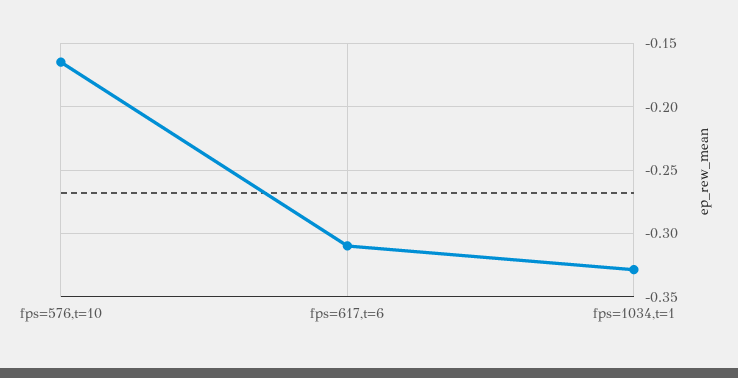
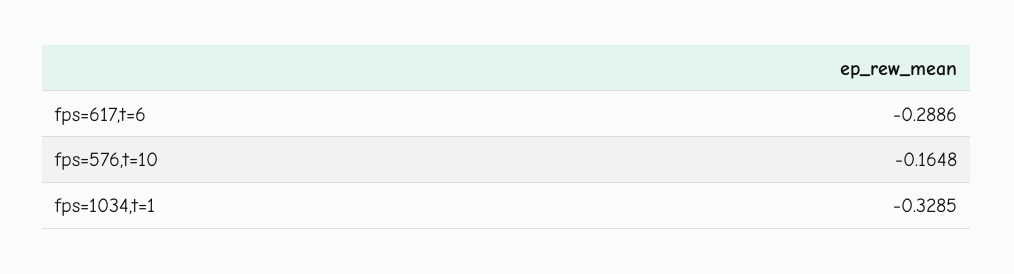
fps=617,t=6: -0.31 -> -0.2886

